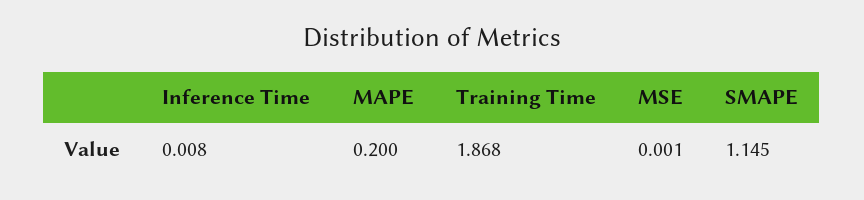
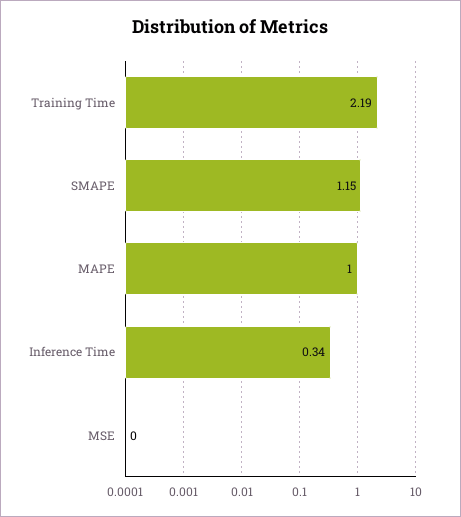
Inference Time: 0.008 -> 0.34
MAPE: 0.2 -> 1
Training Time: 1.868 -> 2.19

